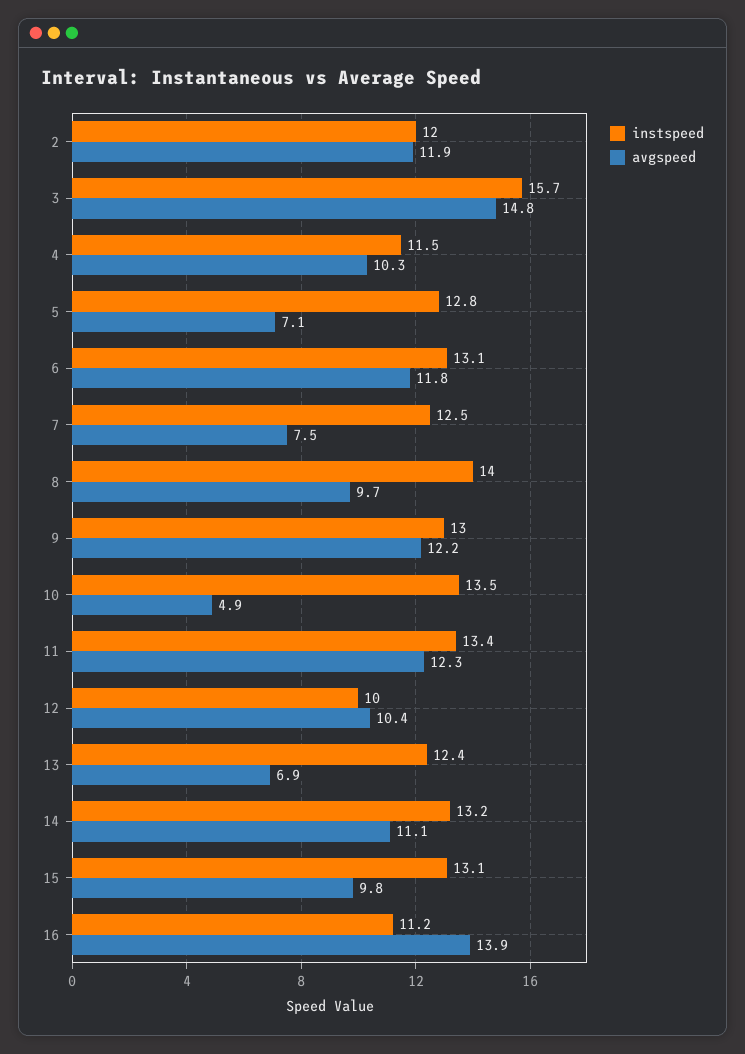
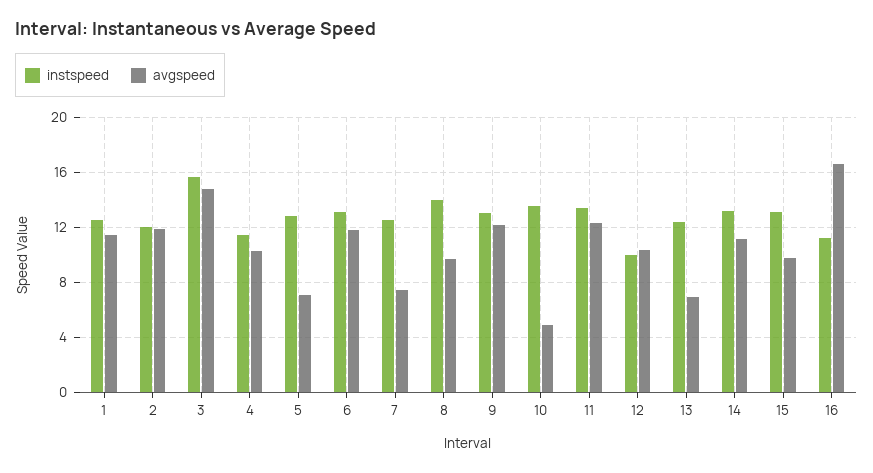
avgspeed, 16: 13.9 -> 16.5
instspeed, 1: none -> 12.5
avgspeed, 1: none -> 11.5

